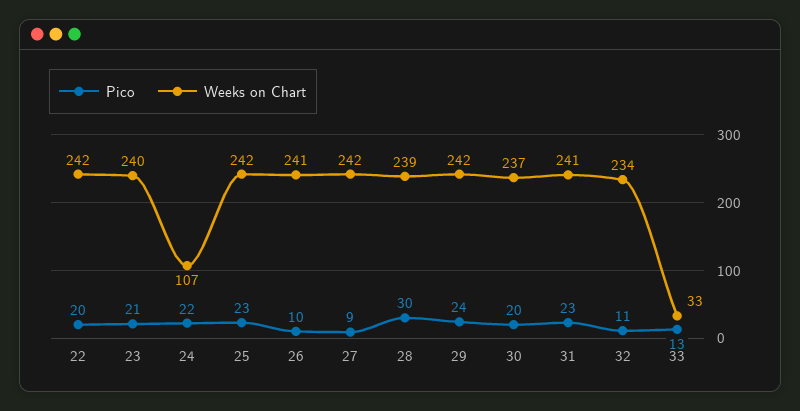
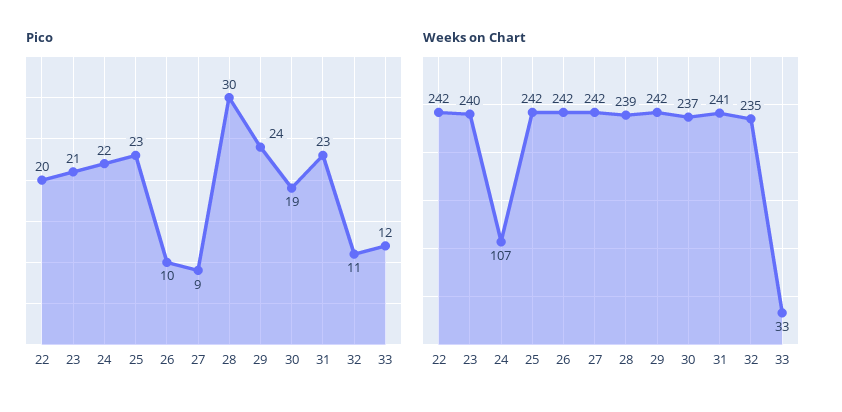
Weeks on Chart, 26: 241 -> 242
Pico, 30: 20 -> 19
Weeks on Chart, 32: 234 -> 235
Pico, 33: 13 -> 12

